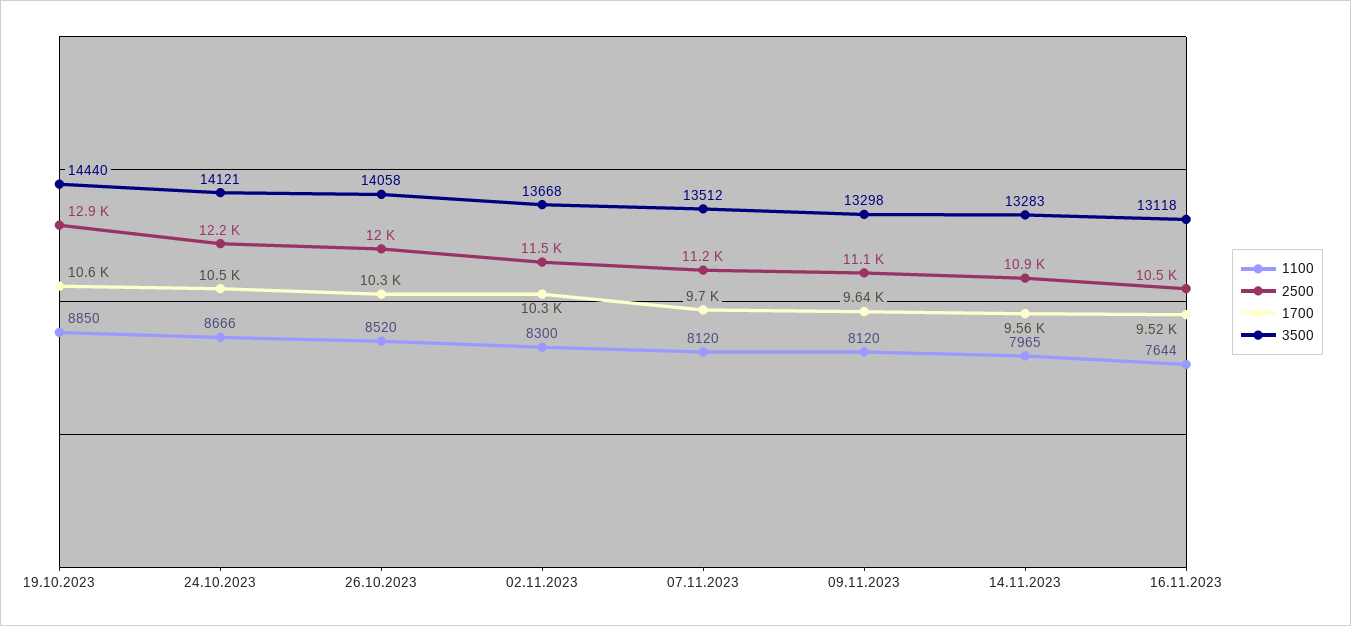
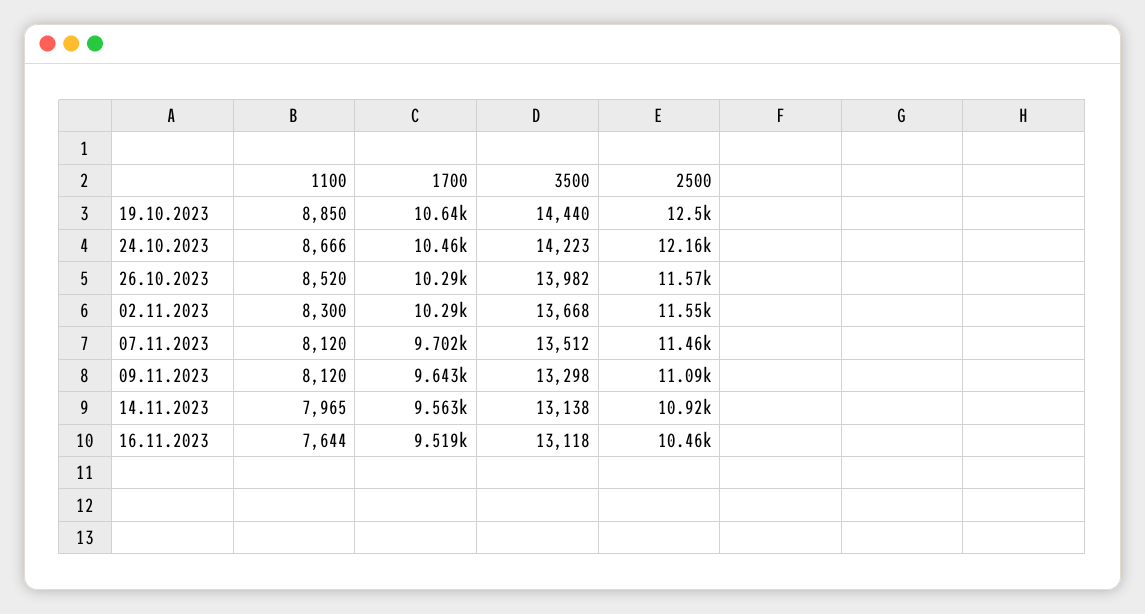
2500, 19.10.2023: 12900 -> 12500
3500, 24.10.2023: 14121 -> 14223
2500, 26.10.2023: 12000 -> 11570
3500, 26.10.2023: 14058 -> 13982
2500, 07.11.2023: 11200 -> 11460
3500, 14.11.2023: 13283 -> 13138

